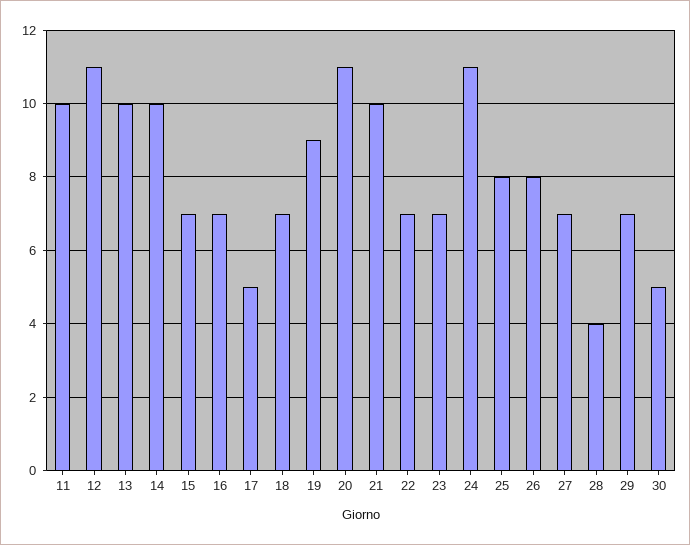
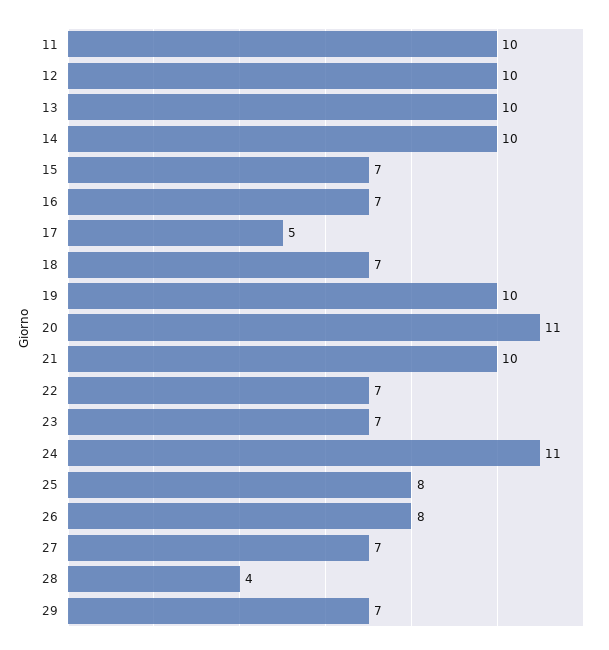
12: 11 -> 10
19: 9 -> 10
30: 5 -> none

